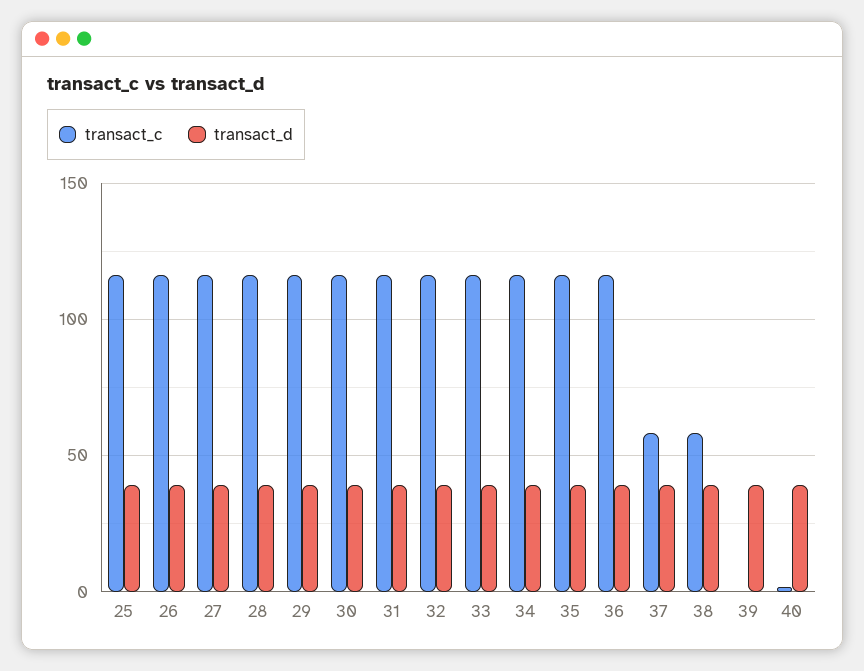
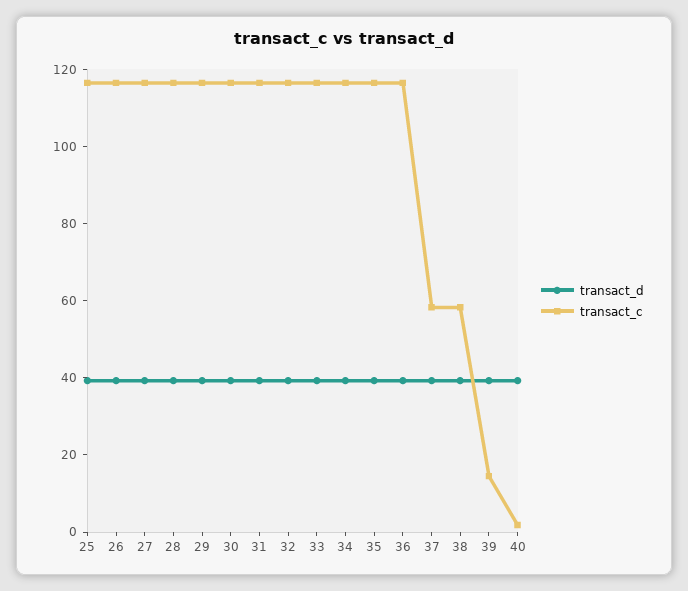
transact_c, 39: 0 -> 15

